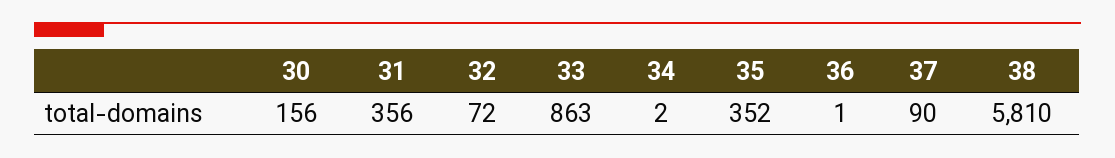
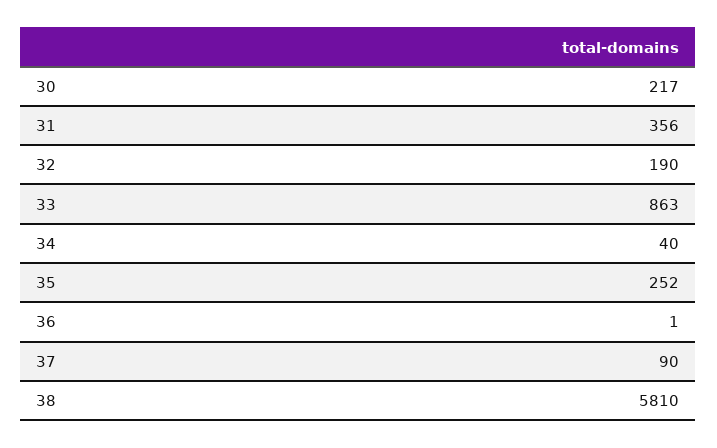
30: 156 -> 217
32: 72 -> 190
34: 2 -> 40
35: 352 -> 252

